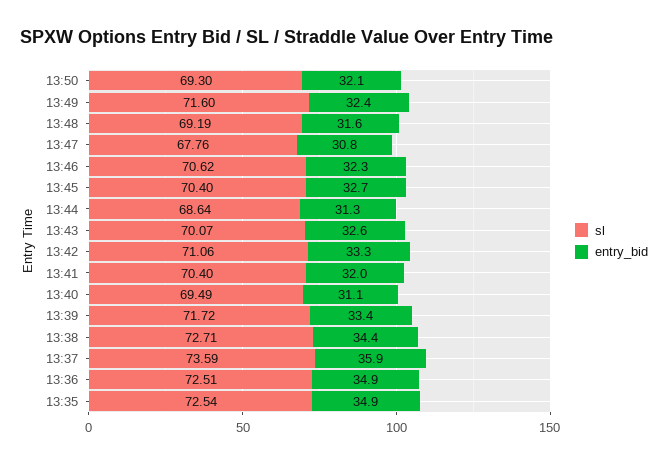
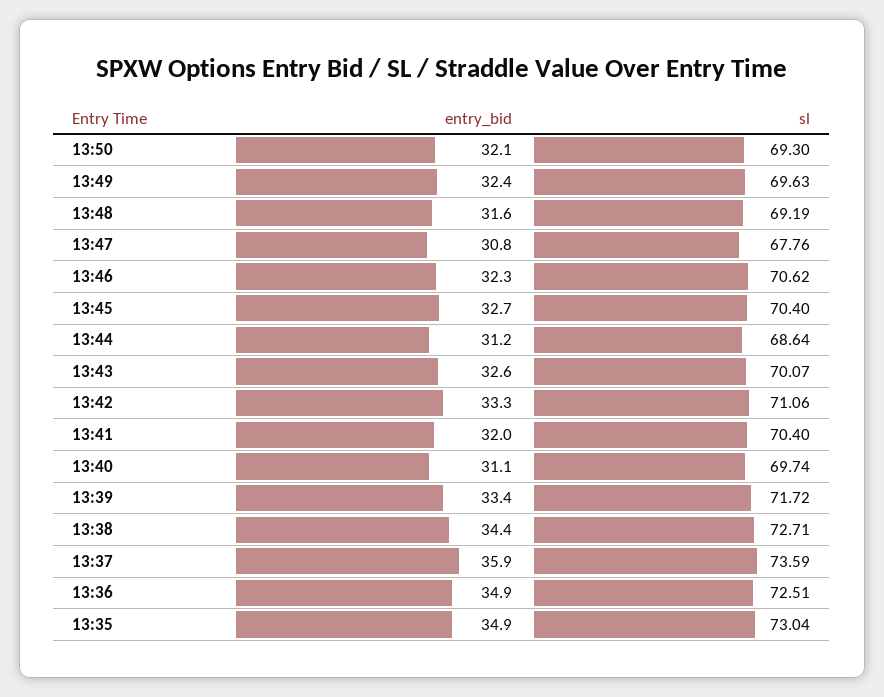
sl, 13:49: 71.6 -> 69.63
entry_bid, 13:44: 31.3 -> 31.2
sl, 13:40: 69.49 -> 69.74
sl, 13:35: 72.54 -> 73.04

